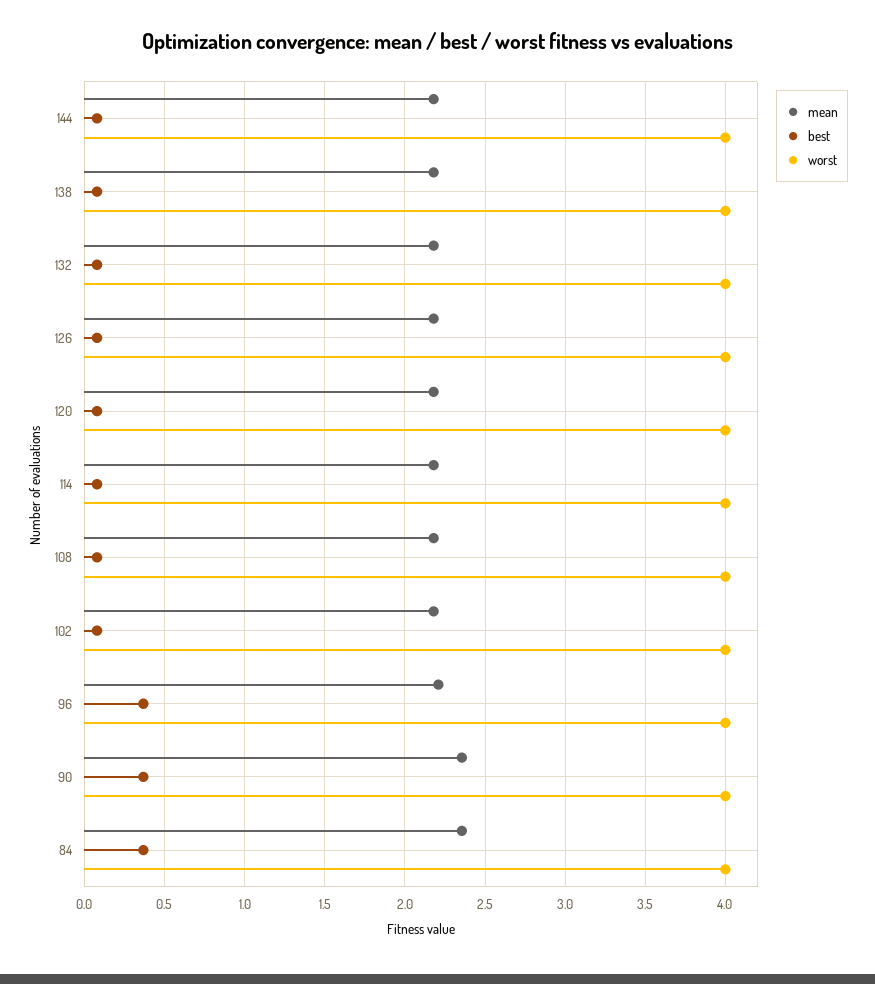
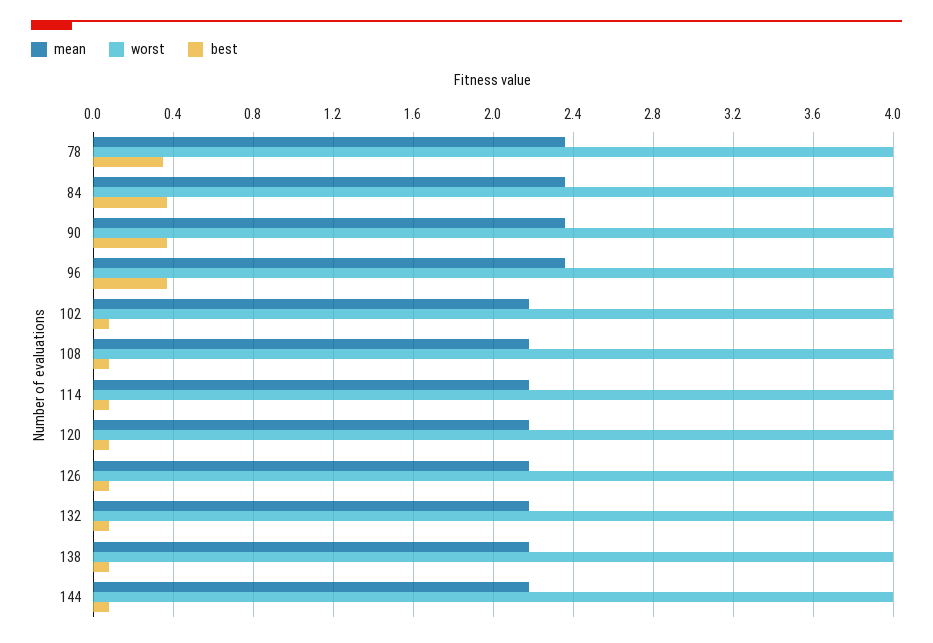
mean, 96: 2.2 -> 2.35
mean, 78: none -> 2.35
worst, 78: none -> 4
best, 78: none -> 0.35

